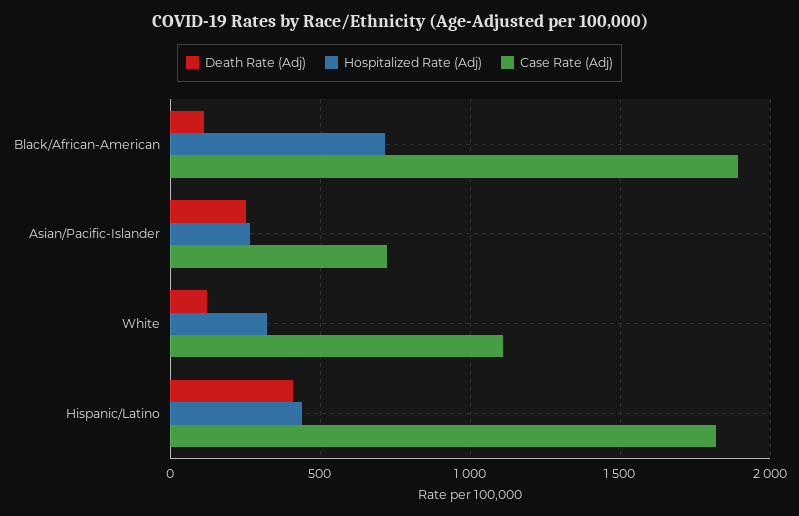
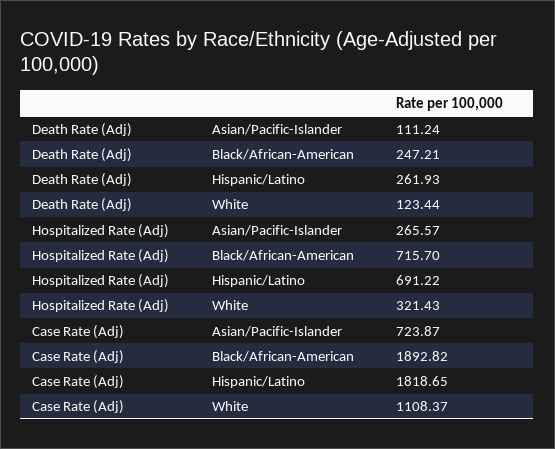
Death Rate (Adj), Black/African-American: 100 -> 247.21
Death Rate (Adj), Asian/Pacific-Islander: 250 -> 111.24
Death Rate (Adj), Hispanic/Latino: 400 -> 261.93
Hospitalized Rate (Adj), Hispanic/Latino: 450 -> 691.22

